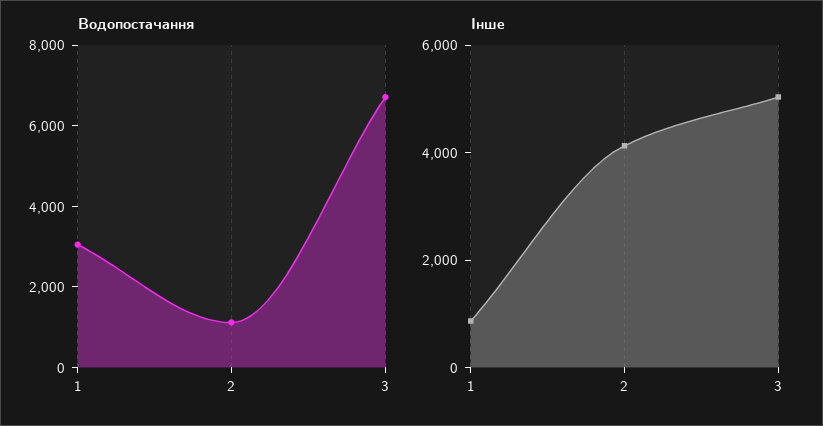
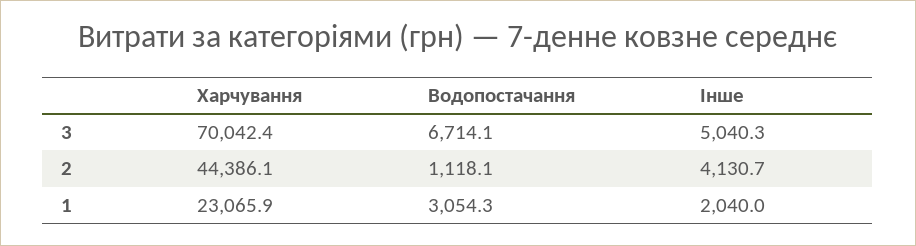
Інше, 1: 1000 -> 2040
Харчування, 3: none -> 70042.4
Харчування, 2: none -> 44386.1
Харчування, 1: none -> 23065.9

